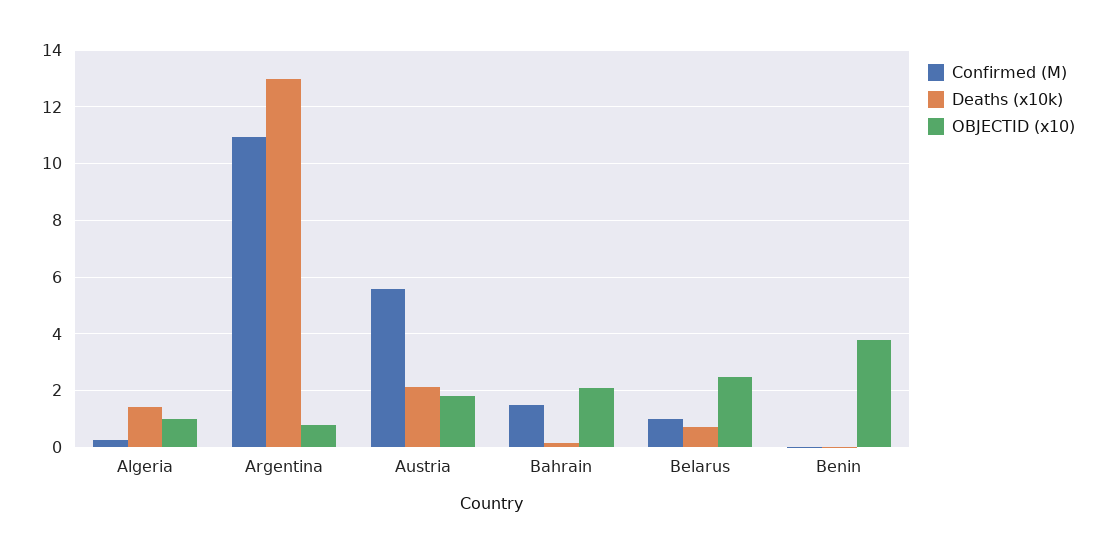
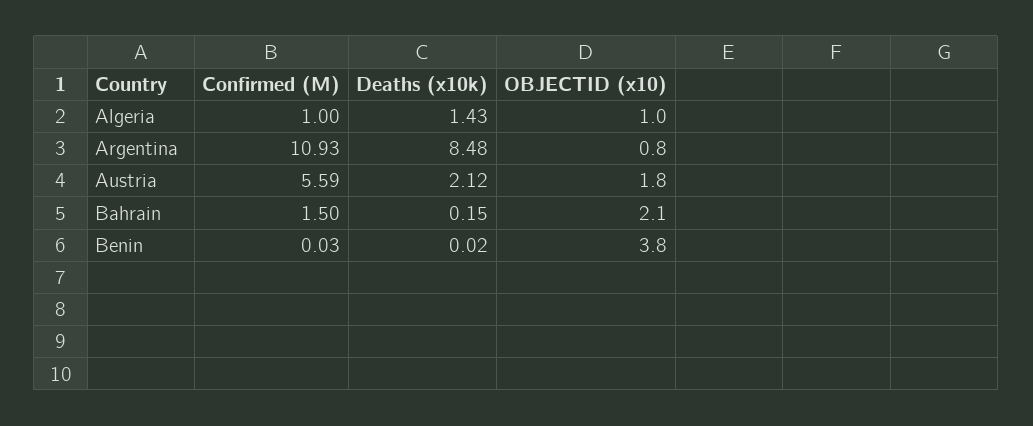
Confirmed (M), Algeria: 0.25 -> 1
Deaths (x10k), Argentina: 13 -> 8.48
Confirmed (M), Belarus: 1 -> none
Deaths (x10k), Belarus: 0.75 -> none
OBJECTID (x10), Belarus: 2.5 -> none

